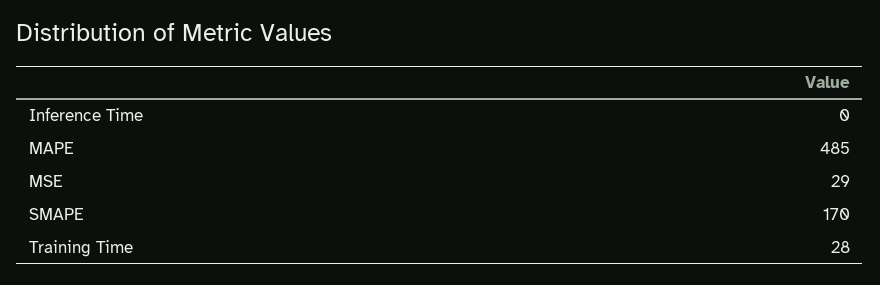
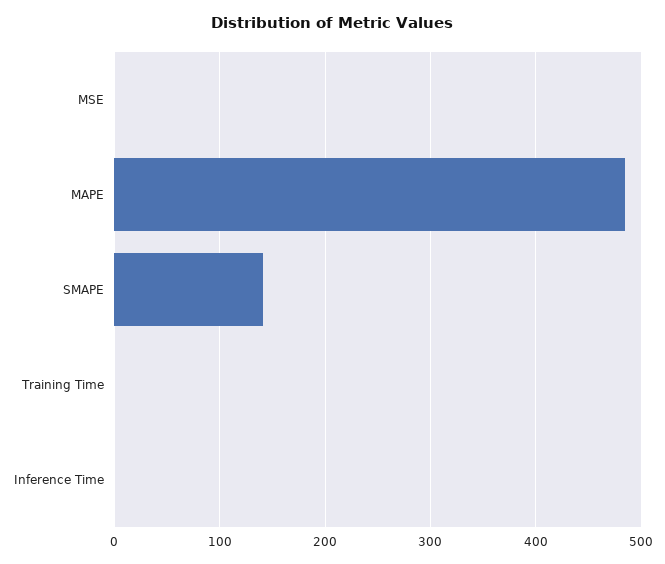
MSE: 29 -> 0
SMAPE: 170 -> 140
Training Time: 28 -> 0

